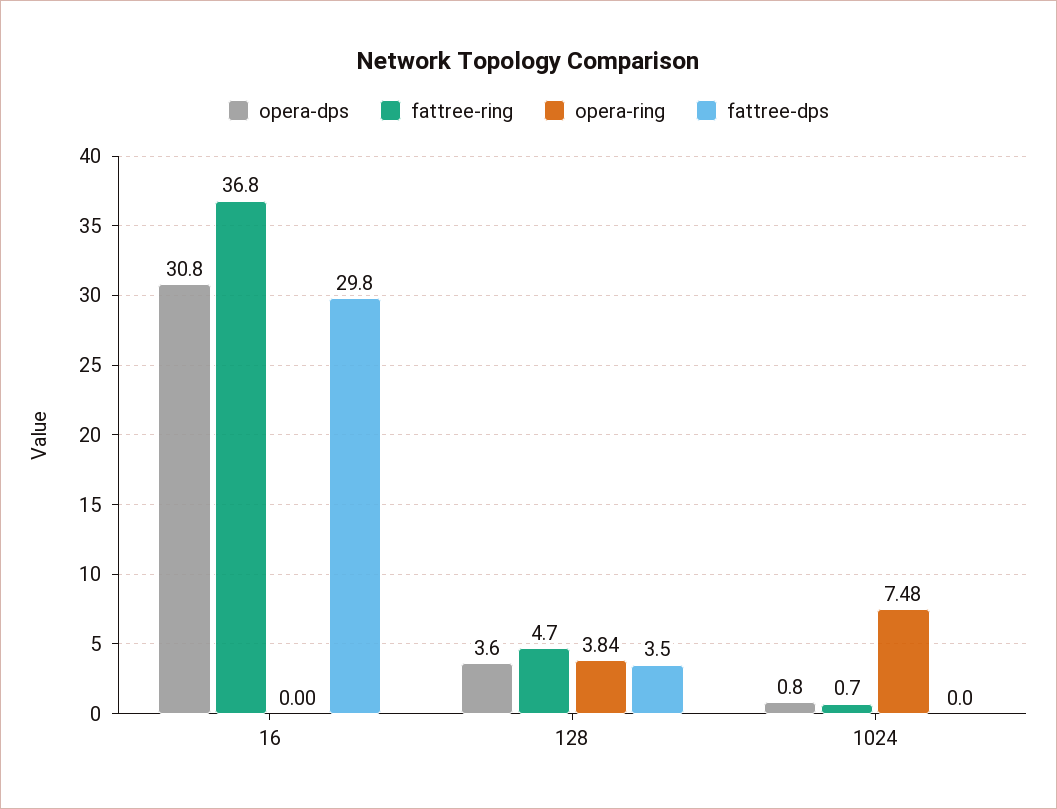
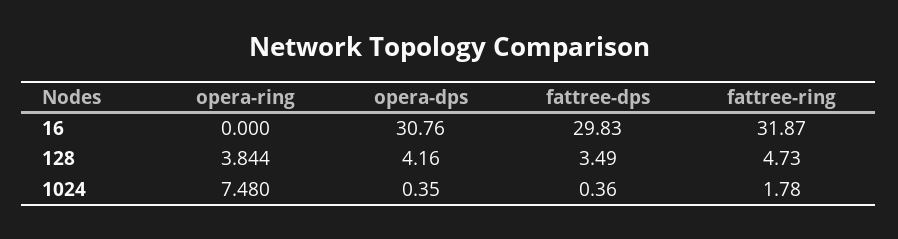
fattree-ring, 16: 36.8 -> 31.87
opera-dps, 128: 3.6 -> 4.16
opera-dps, 1024: 0.8 -> 0.35
fattree-ring, 1024: 0.7 -> 1.78
fattree-dps, 1024: 0 -> 0.36

